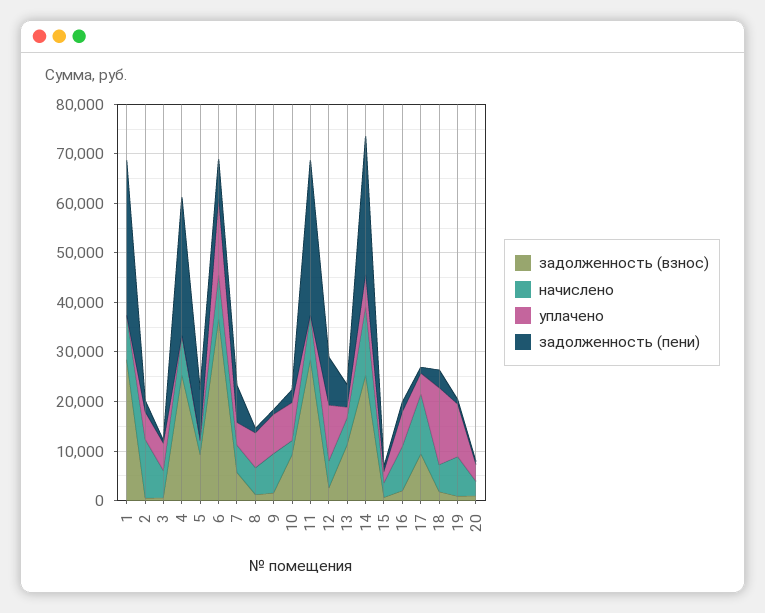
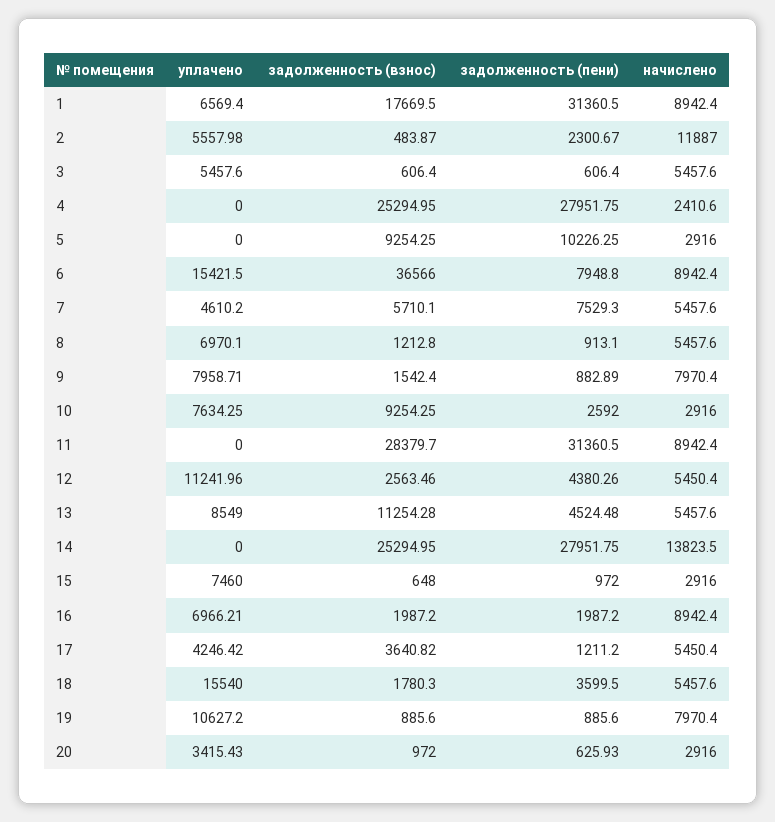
задолженность (взнос), 1: 28000 -> 17669.5
уплачено, 1: 0 -> 6569.4
начислено, 4: 8000 -> 2410.6
задолженность (пени), 12: 10000 -> 4380.26
уплачено, 13: 2000 -> 8549
уплачено, 14: 6000 -> 0
уплачено, 15: 2000 -> 7460
задолженность (взнос), 17: 10000 -> 3640.82
начислено, 17: 12000 -> 5450.4

